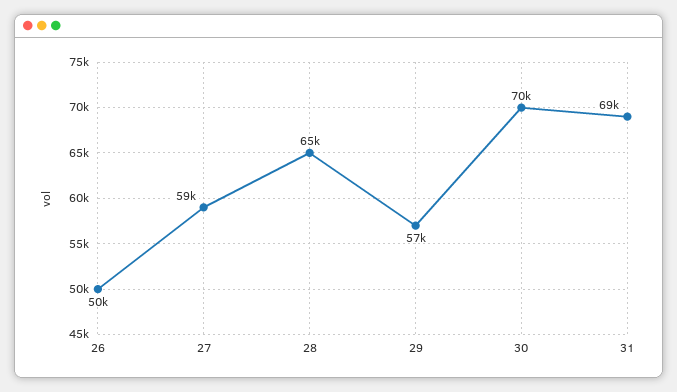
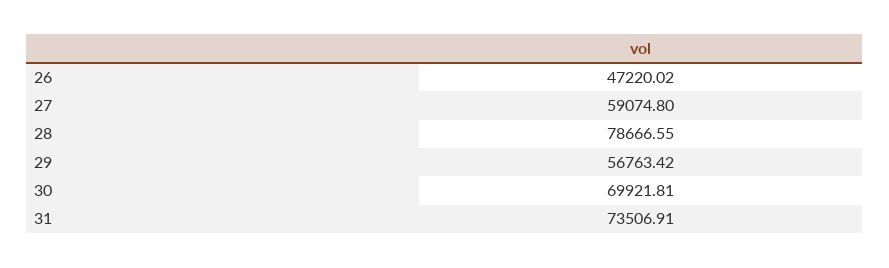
26: 50000 -> 47220.02
28: 65000 -> 78666.55
31: 69000 -> 73506.91

